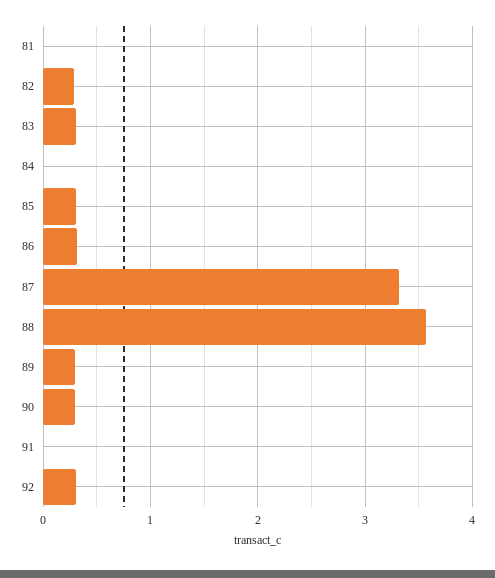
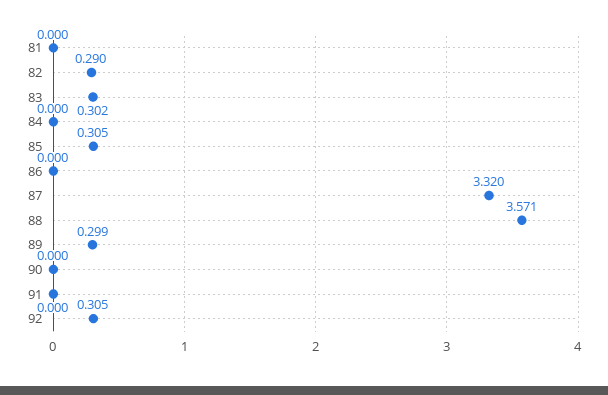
86: 0.3 -> 0
90: 0.3 -> 0

